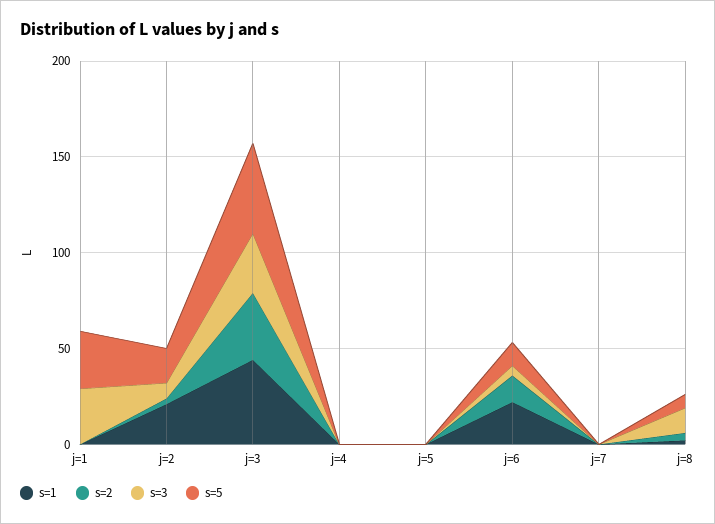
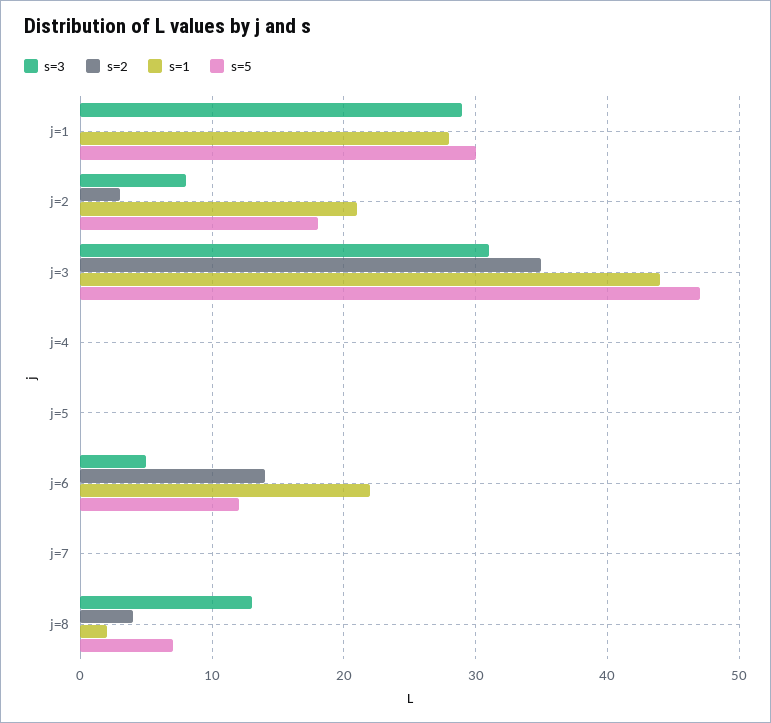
s=1, j=1: 0 -> 28

